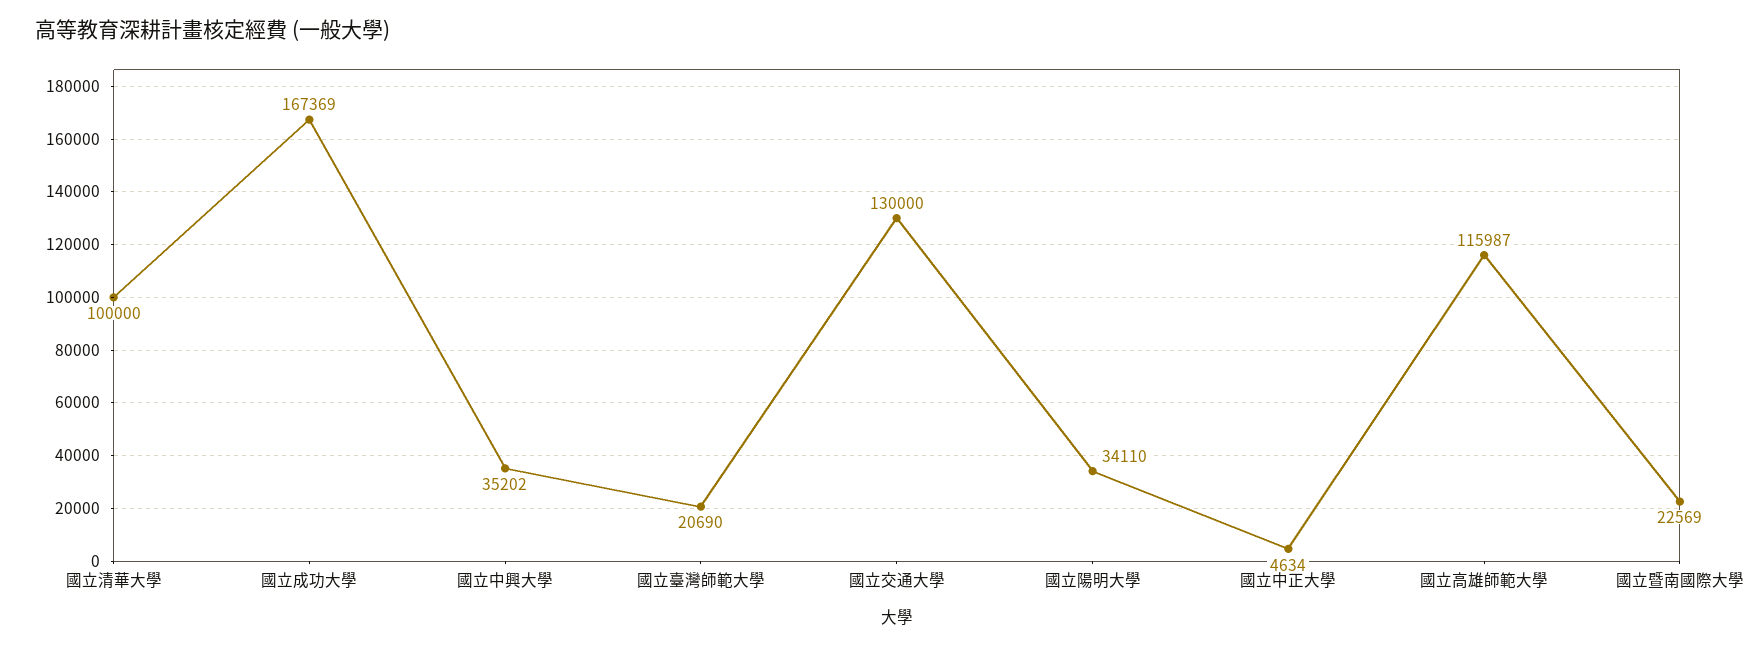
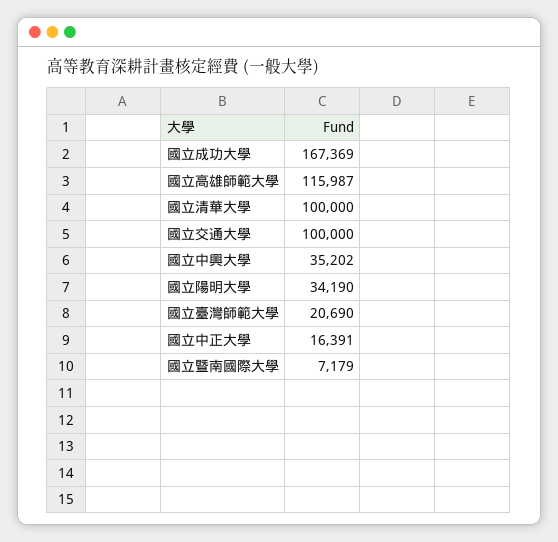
國立交通大學: 130000 -> 100000
國立陽明大學: 34110 -> 34190
國立中正大學: 4634 -> 16391
國立暨南國際大學: 22569 -> 7179

